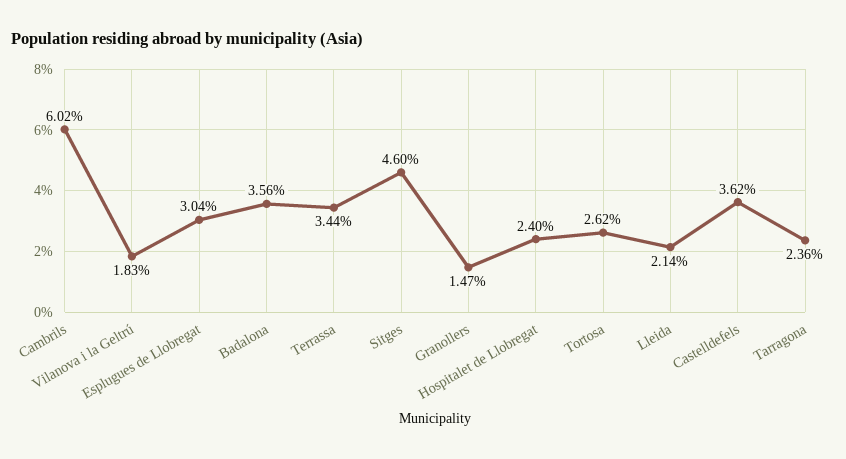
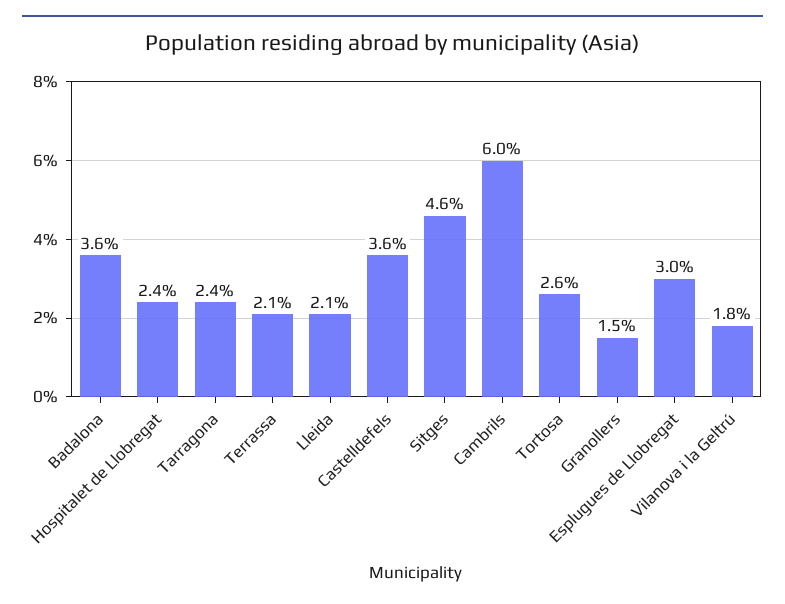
Terrassa: 3.44 -> 2.1

